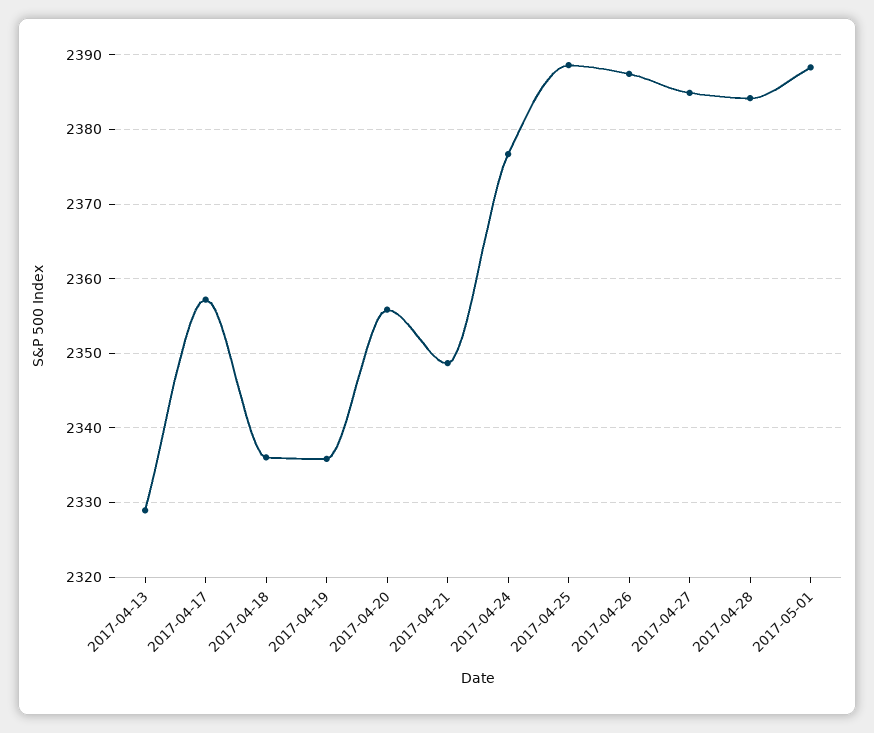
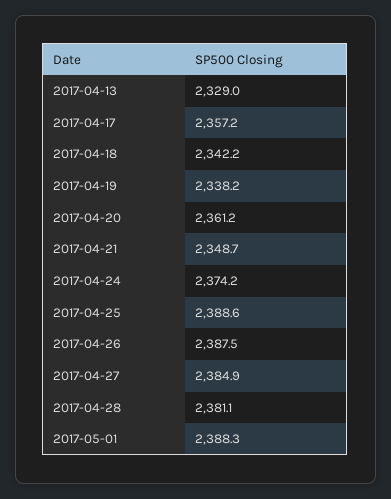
2017-04-18: 2336 -> 2342.2
2017-04-19: 2336 -> 2338.2
2017-04-20: 2356 -> 2361.2
2017-04-24: 2377 -> 2374.2
2017-04-28: 2384 -> 2381.1

